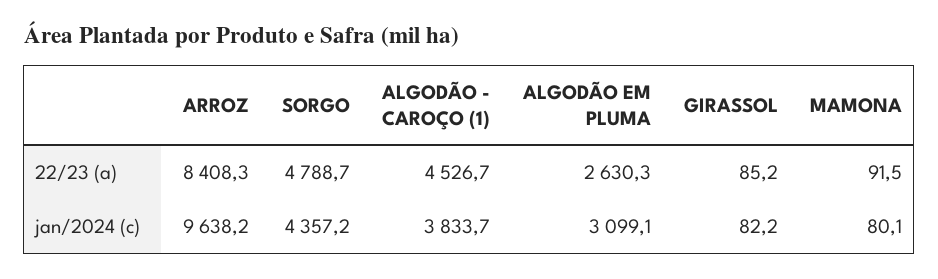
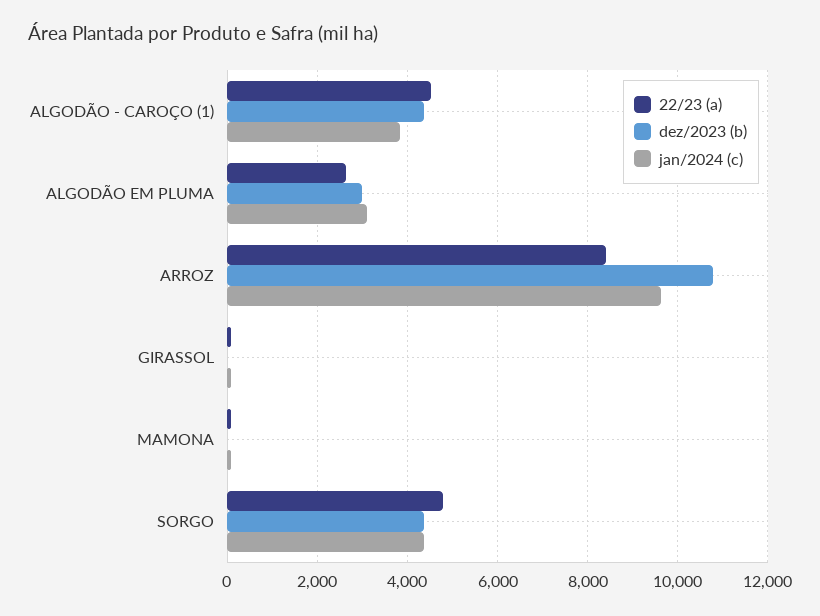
dez/2023 (b), ALGODÃO - CAROÇO (1): none -> 4400
dez/2023 (b), ALGODÃO EM PLUMA: none -> 3000
dez/2023 (b), ARROZ: none -> 10800
dez/2023 (b), GIRASSOL: none -> 0
dez/2023 (b), MAMONA: none -> 0
dez/2023 (b), SORGO: none -> 4400

